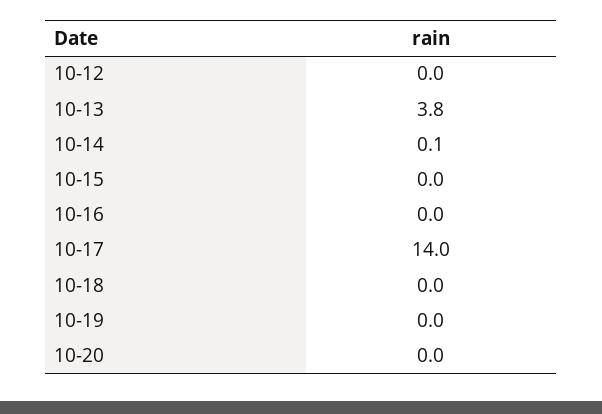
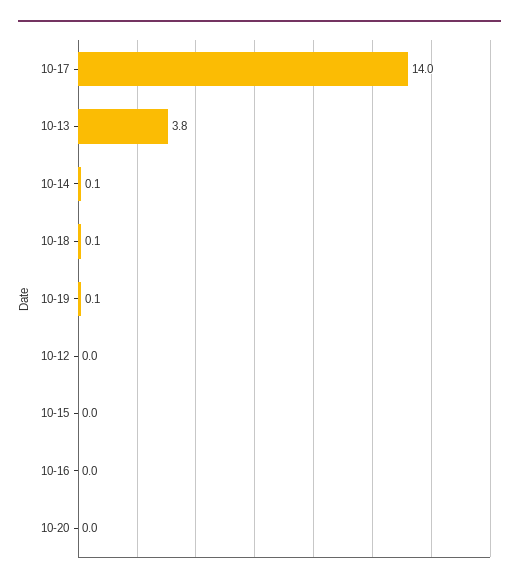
10-18: 0 -> 0.1
10-19: 0 -> 0.1

